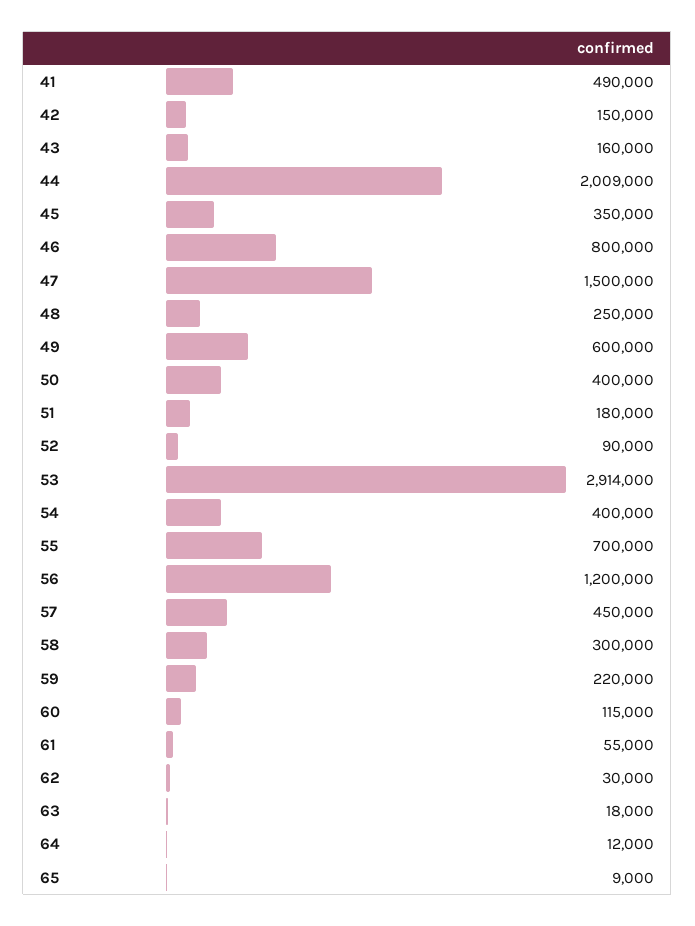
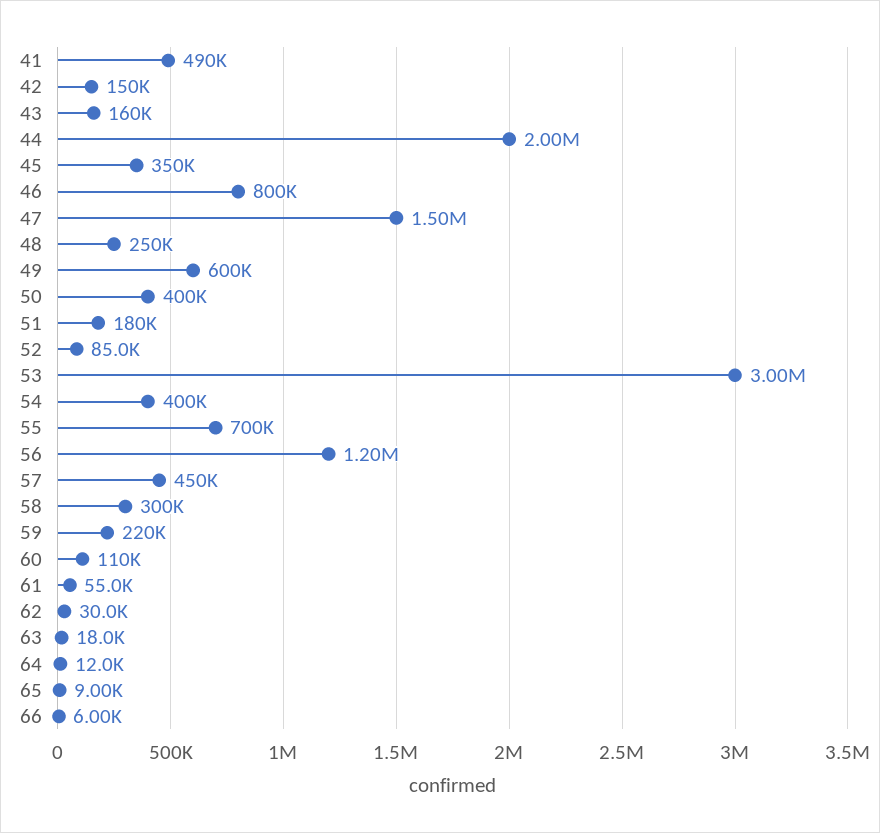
44: 2009000 -> 2000000
52: 90000 -> 85000
53: 2914000 -> 3000000
60: 115000 -> 110000
66: none -> 6000

